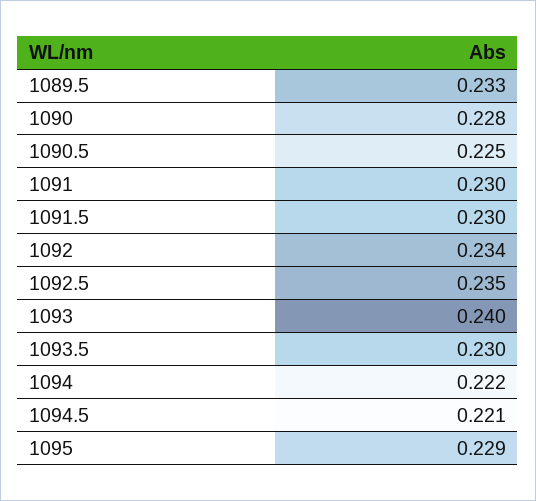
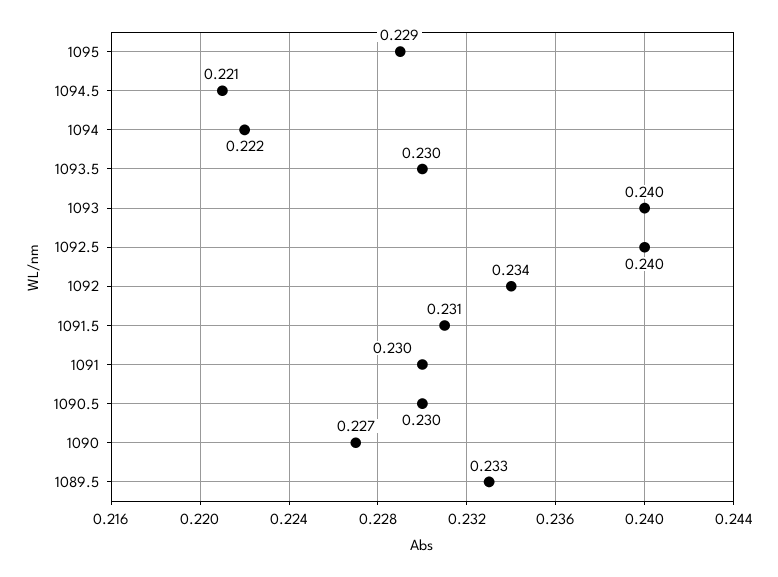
1090: 0.228 -> 0.227
1090.5: 0.225 -> 0.23
1091.5: 0.23 -> 0.231
1092.5: 0.235 -> 0.24

